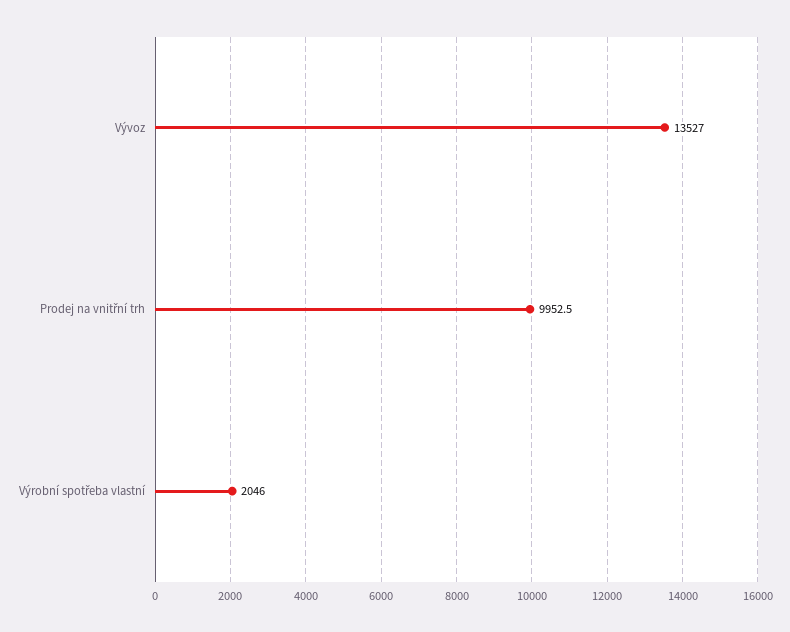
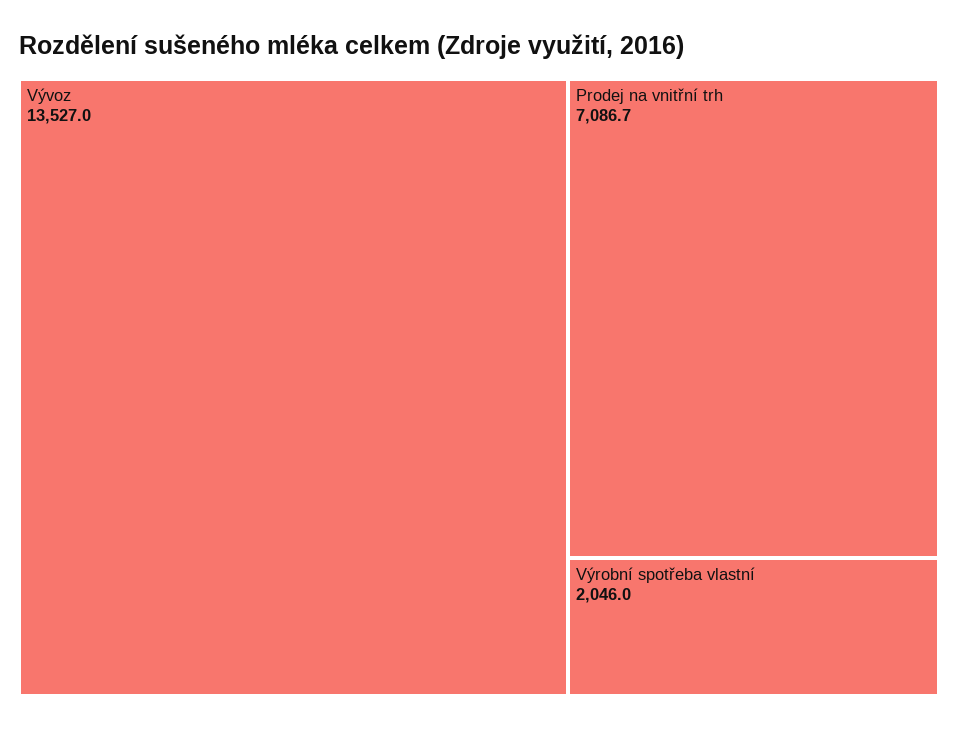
Prodej na vnitřní trh: 9952.5 -> 7086.7

